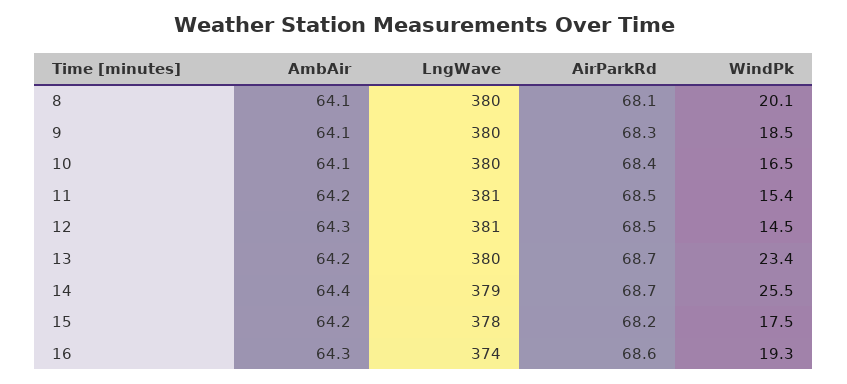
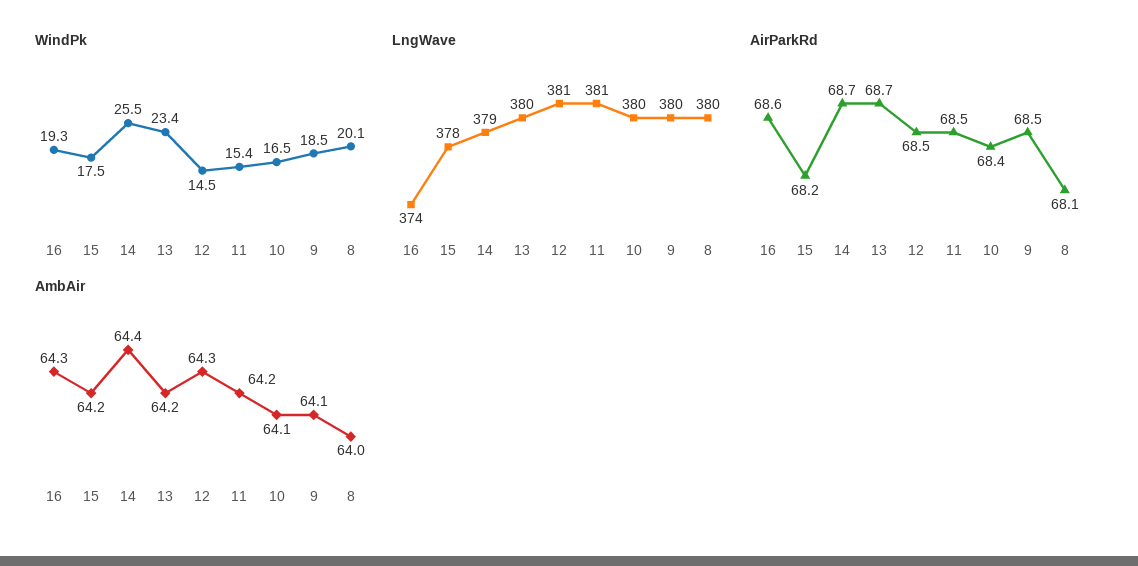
AmbAir, 8: 64.1 -> 64
AirParkRd, 9: 68.3 -> 68.5

